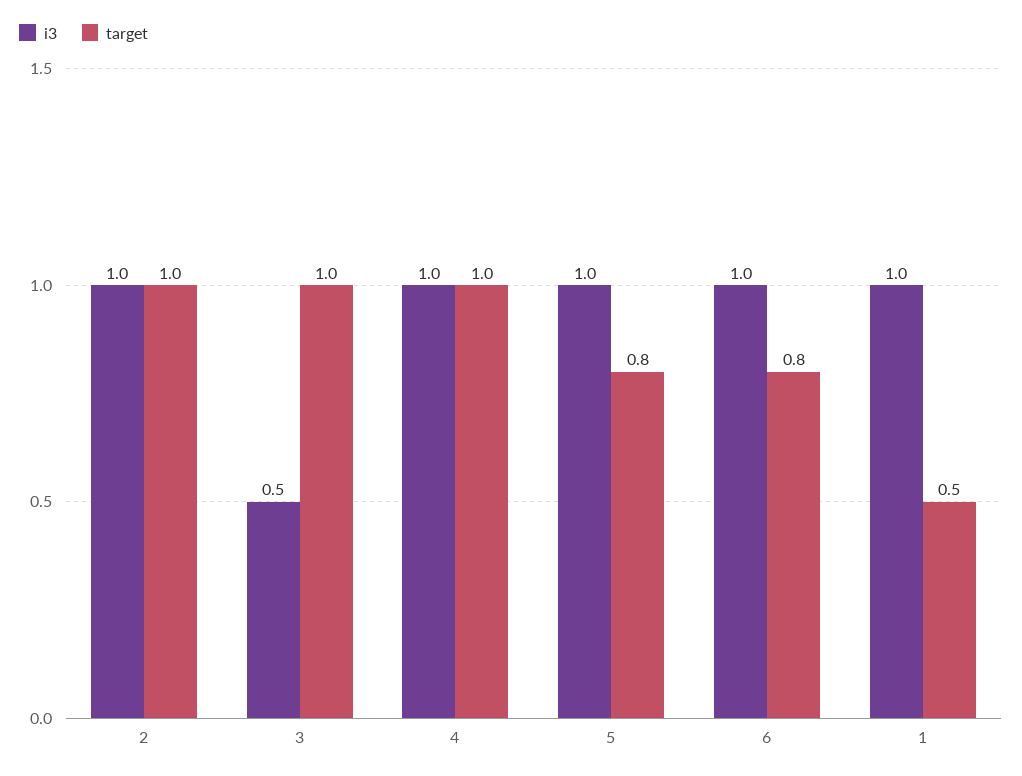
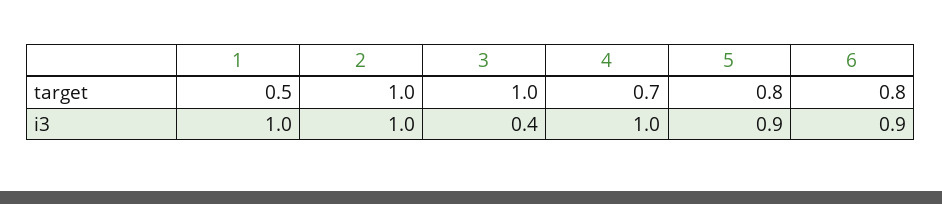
i3, 3: 0.5 -> 0.4
target, 4: 1 -> 0.7
i3, 5: 1 -> 0.9
i3, 6: 1 -> 0.9

